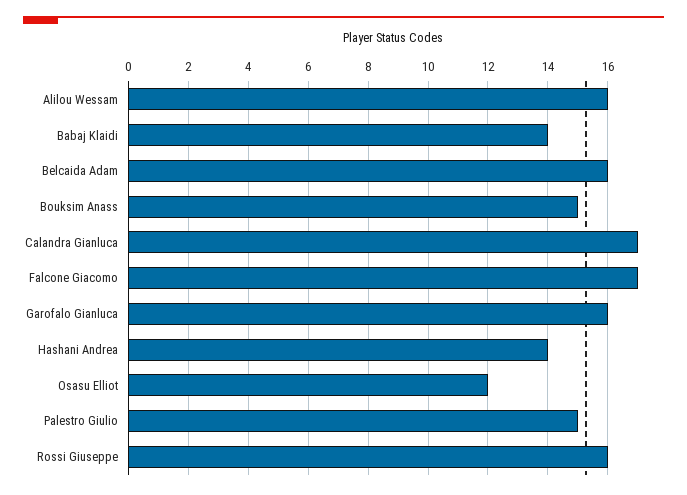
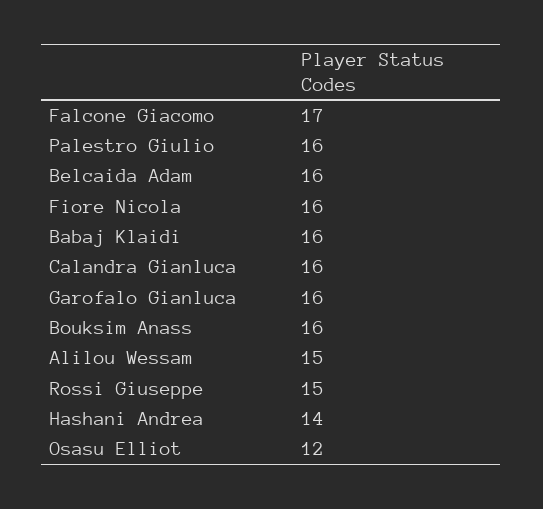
Alilou Wessam: 16 -> 15
Babaj Klaidi: 14 -> 16
Bouksim Anass: 15 -> 16
Calandra Gianluca: 17 -> 16
Palestro Giulio: 15 -> 16
Rossi Giuseppe: 16 -> 15
Fiore Nicola: none -> 16

